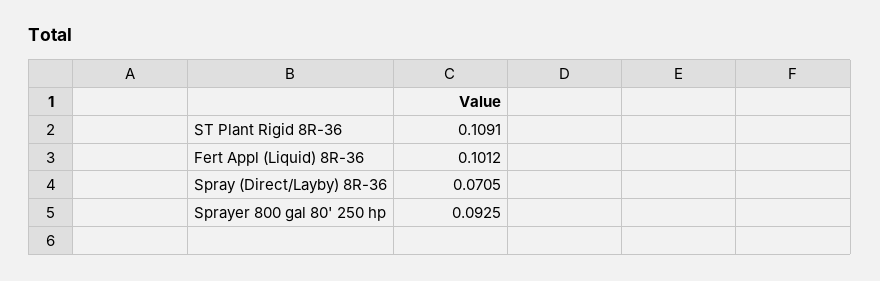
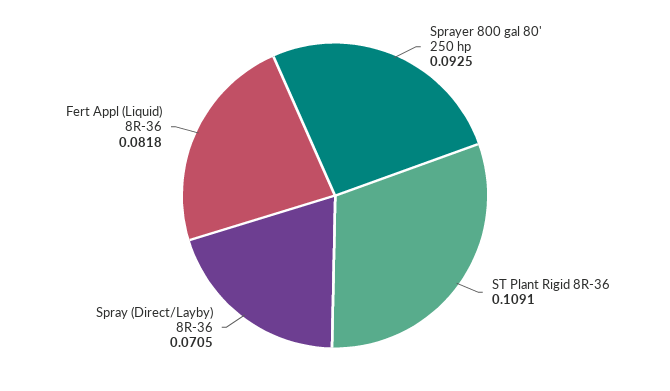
Fert Appl (Liquid) 8R-36: 0.1012 -> 0.0818

